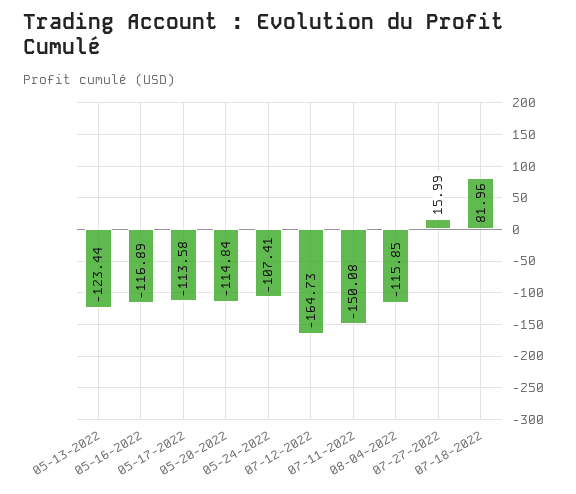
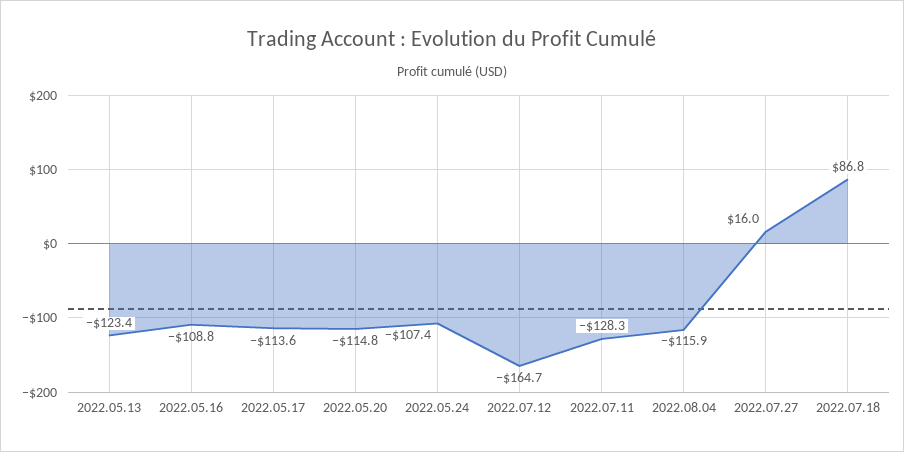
05-16-2022: -116.89 -> -108.8
07-11-2022: -150.08 -> -128.3
07-18-2022: 81.96 -> 86.8

